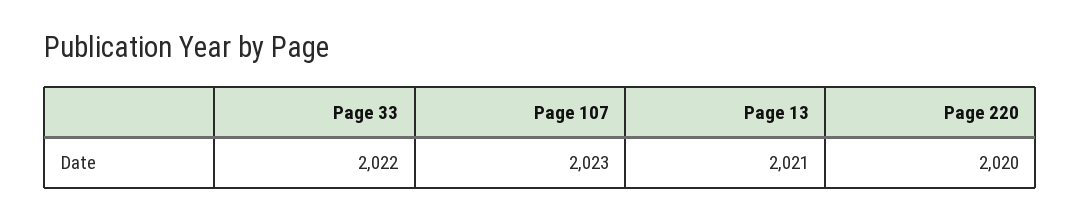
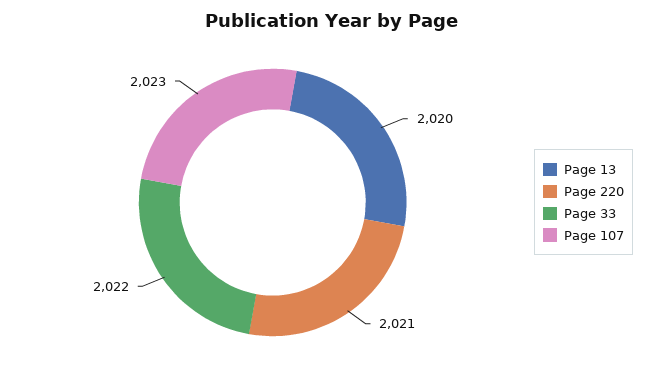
Page 13: 2021 -> 2020
Page 220: 2020 -> 2021

